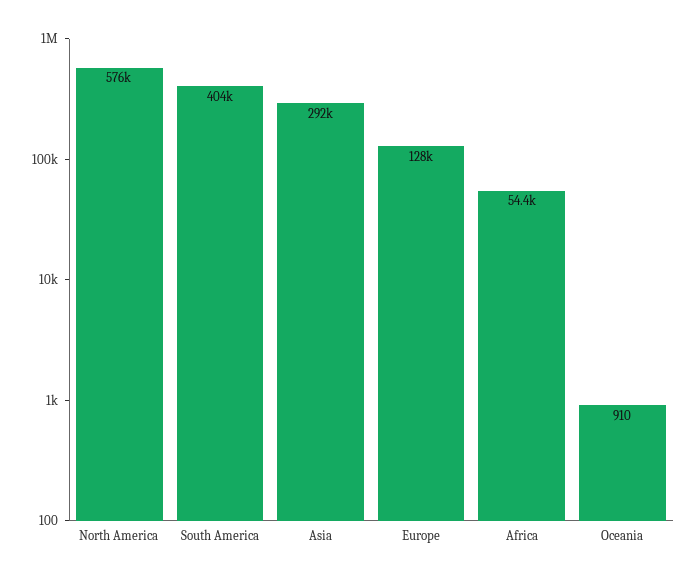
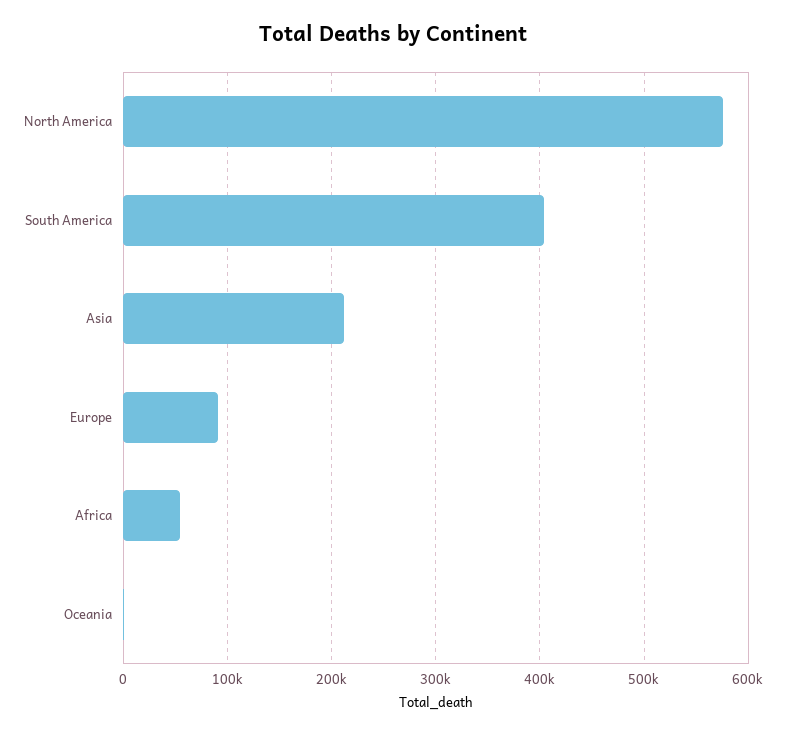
Asia: 292000 -> 210000
Europe: 128000 -> 90000

